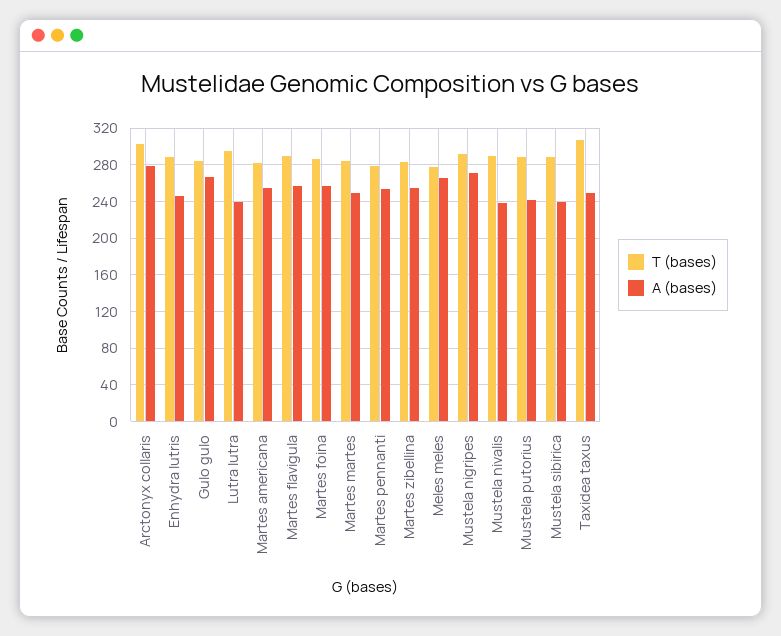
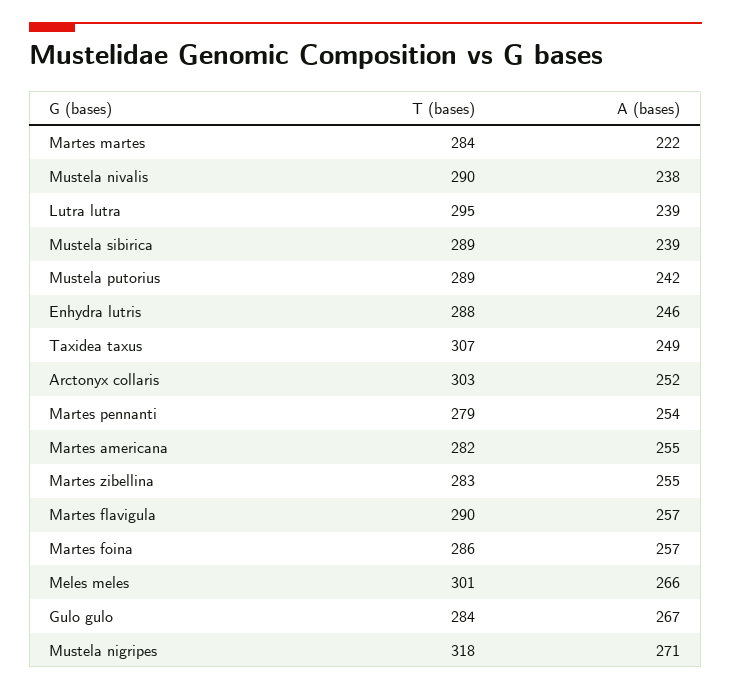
A (bases), Arctonyx collaris: 280 -> 252
A (bases), Martes martes: 250 -> 222
T (bases), Meles meles: 280 -> 301
T (bases), Mustela nigripes: 290 -> 318

